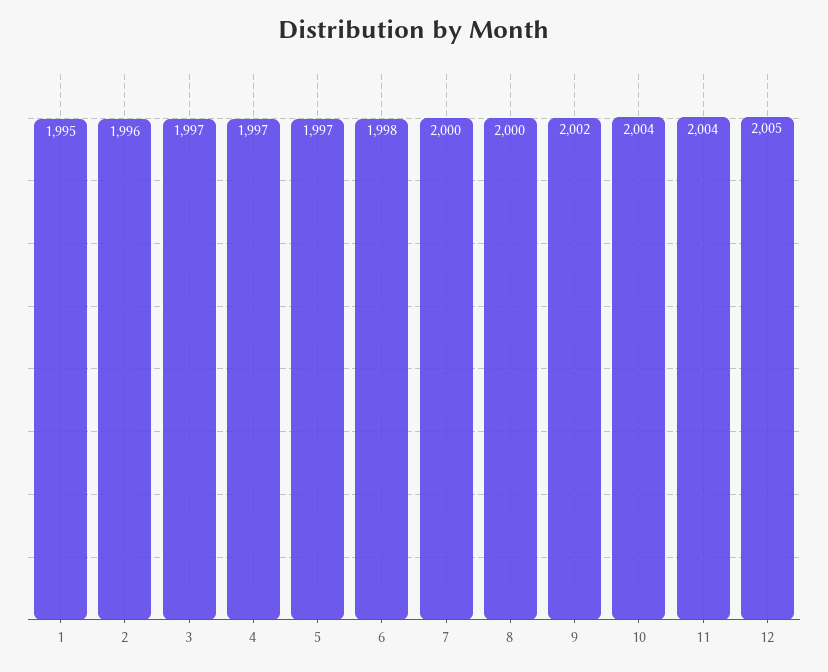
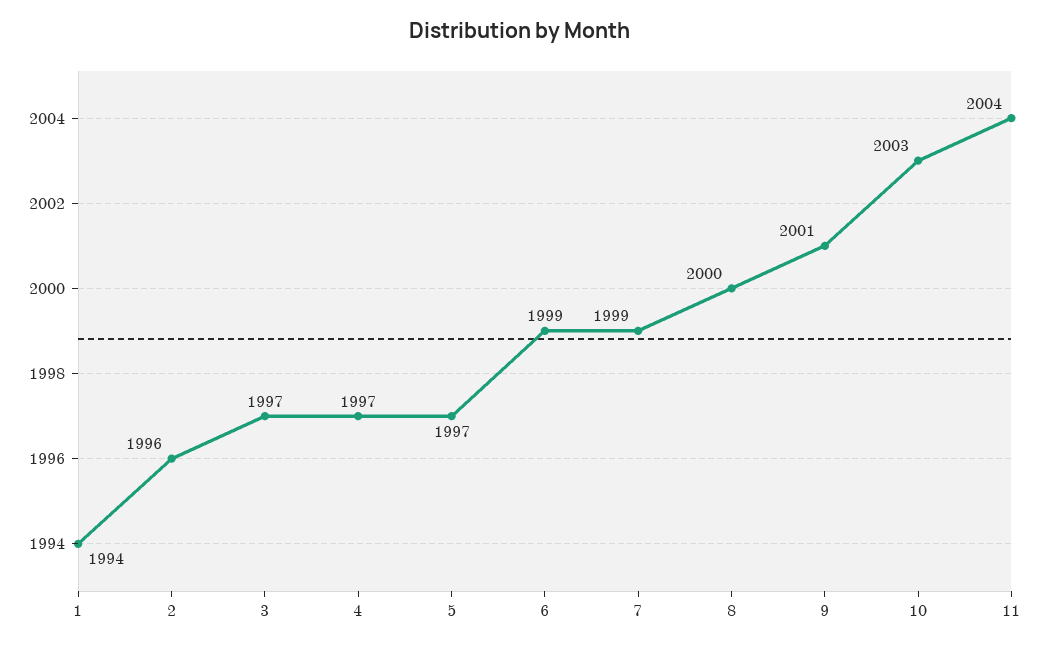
1: 1995 -> 1994
6: 1998 -> 1999
7: 2000 -> 1999
9: 2002 -> 2001
10: 2004 -> 2003
12: 2005 -> none

